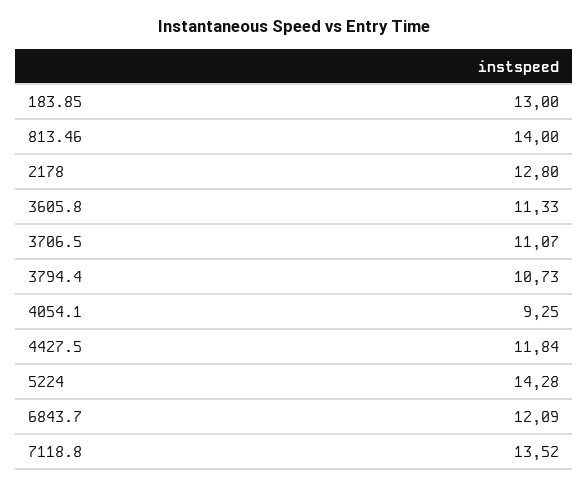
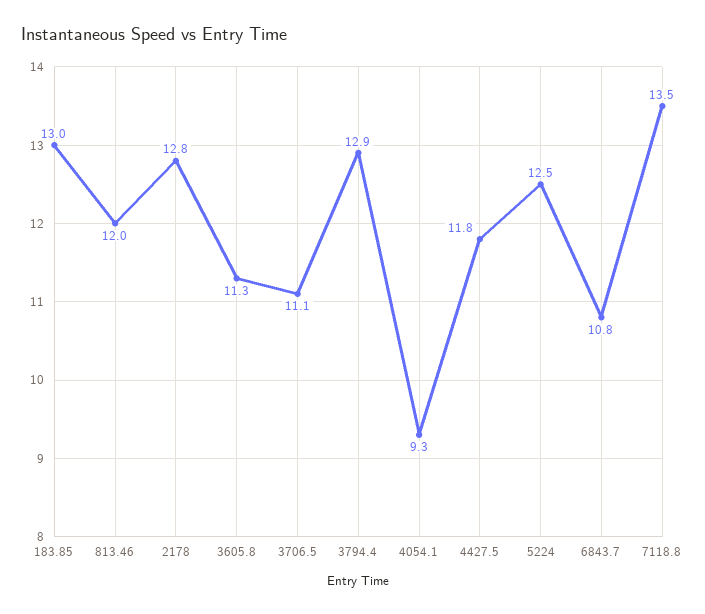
813.46: 14 -> 12
3794.4: 10.73 -> 12.9
5224: 14.28 -> 12.5
6843.7: 12.09 -> 10.8

